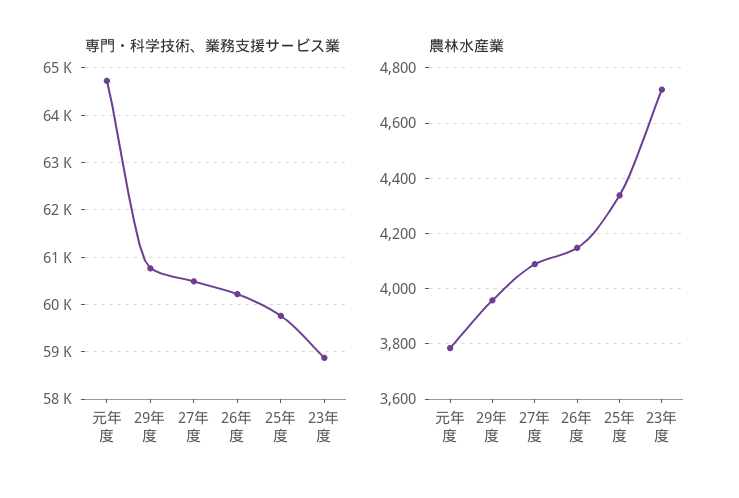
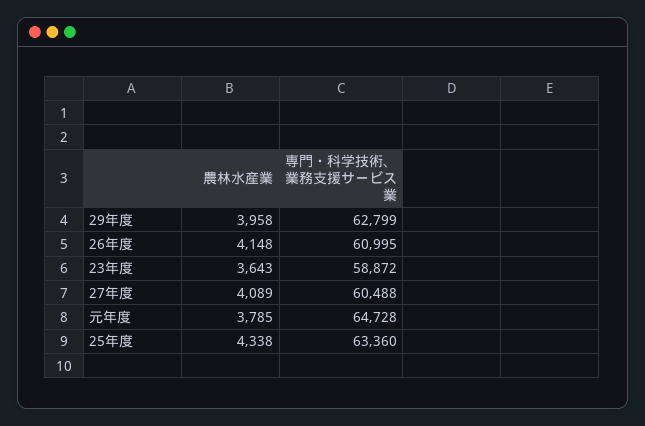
専門・科学技術、業務支援サービス業, 29年度: 60800 -> 62799
専門・科学技術、業務支援サービス業, 26年度: 60200 -> 60995
専門・科学技術、業務支援サービス業, 25年度: 59800 -> 63360
農林水産業, 23年度: 4725 -> 3643

